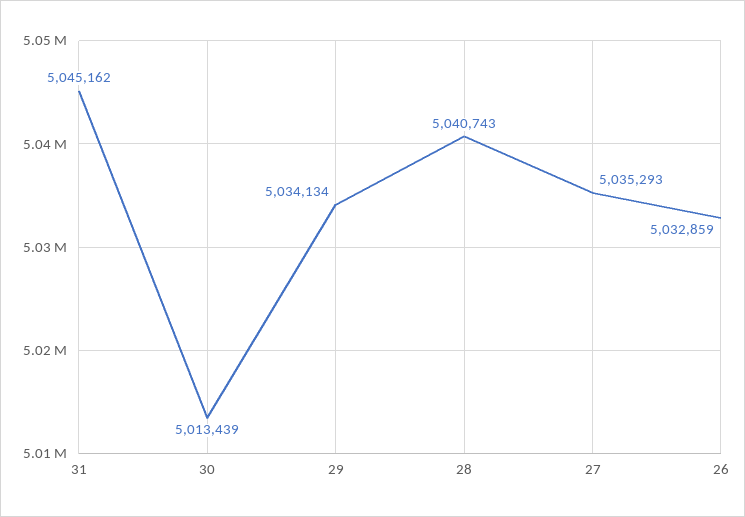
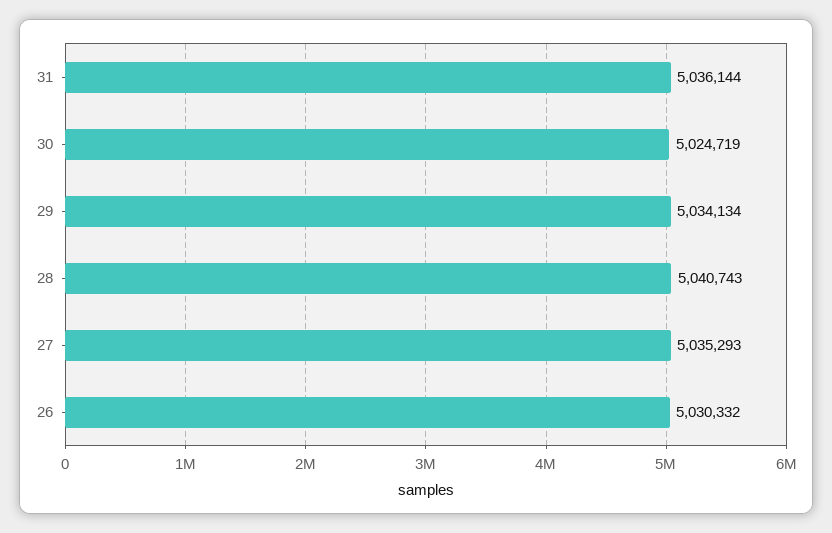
31: 5045162 -> 5036144
30: 5013439 -> 5024719
26: 5032859 -> 5030332

